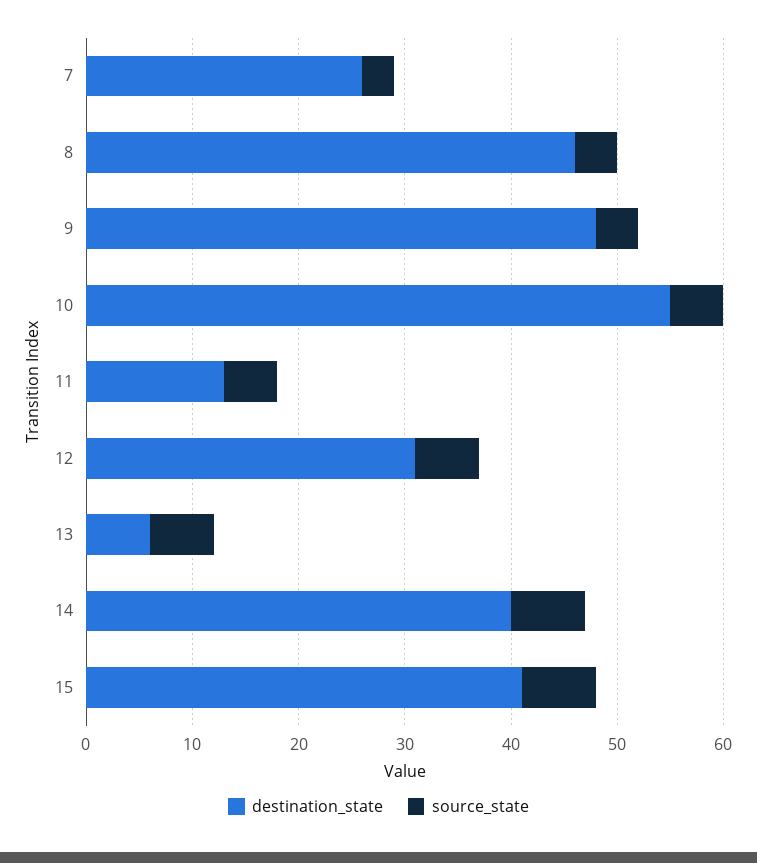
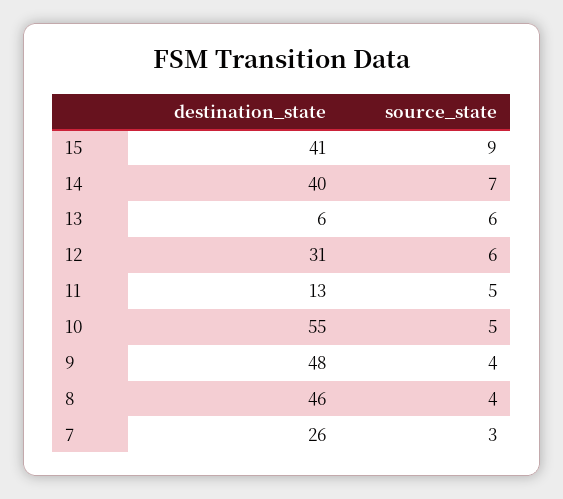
source_state, 15: 7 -> 9

